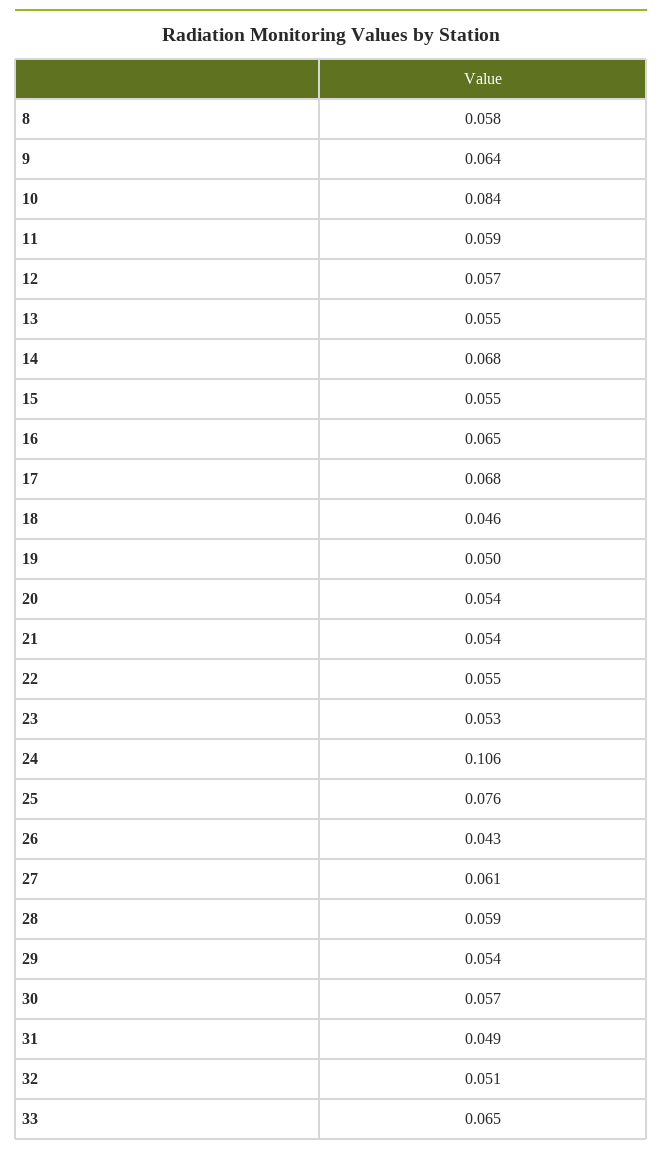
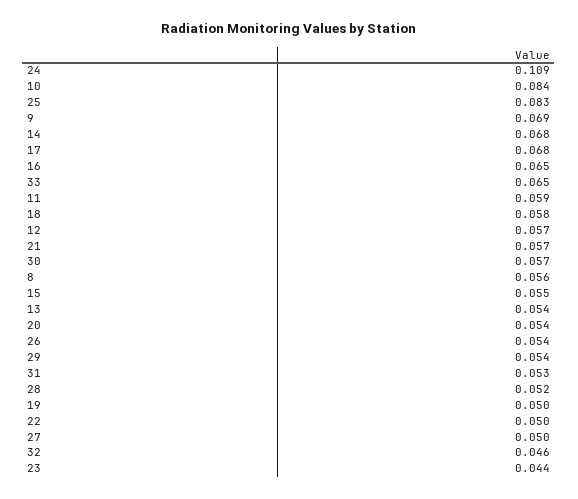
8: 0.058 -> 0.056
9: 0.064 -> 0.069
13: 0.055 -> 0.054
18: 0.046 -> 0.058
21: 0.054 -> 0.057
22: 0.055 -> 0.05
23: 0.053 -> 0.044
24: 0.106 -> 0.109
25: 0.076 -> 0.083
26: 0.043 -> 0.054
27: 0.061 -> 0.05
28: 0.059 -> 0.052
31: 0.049 -> 0.053
32: 0.051 -> 0.046

